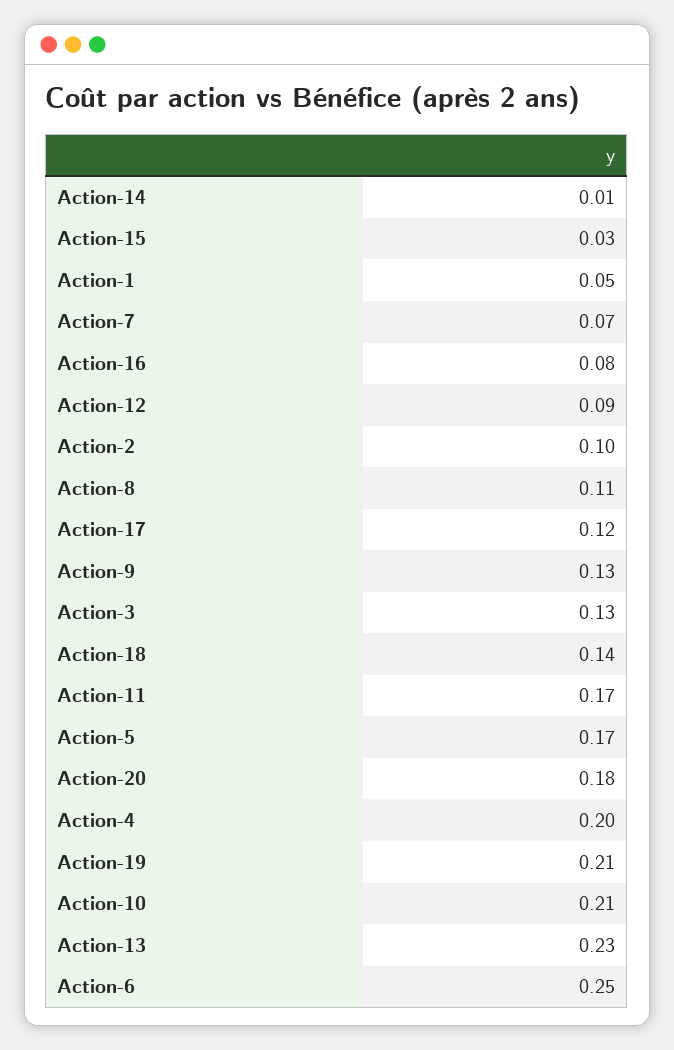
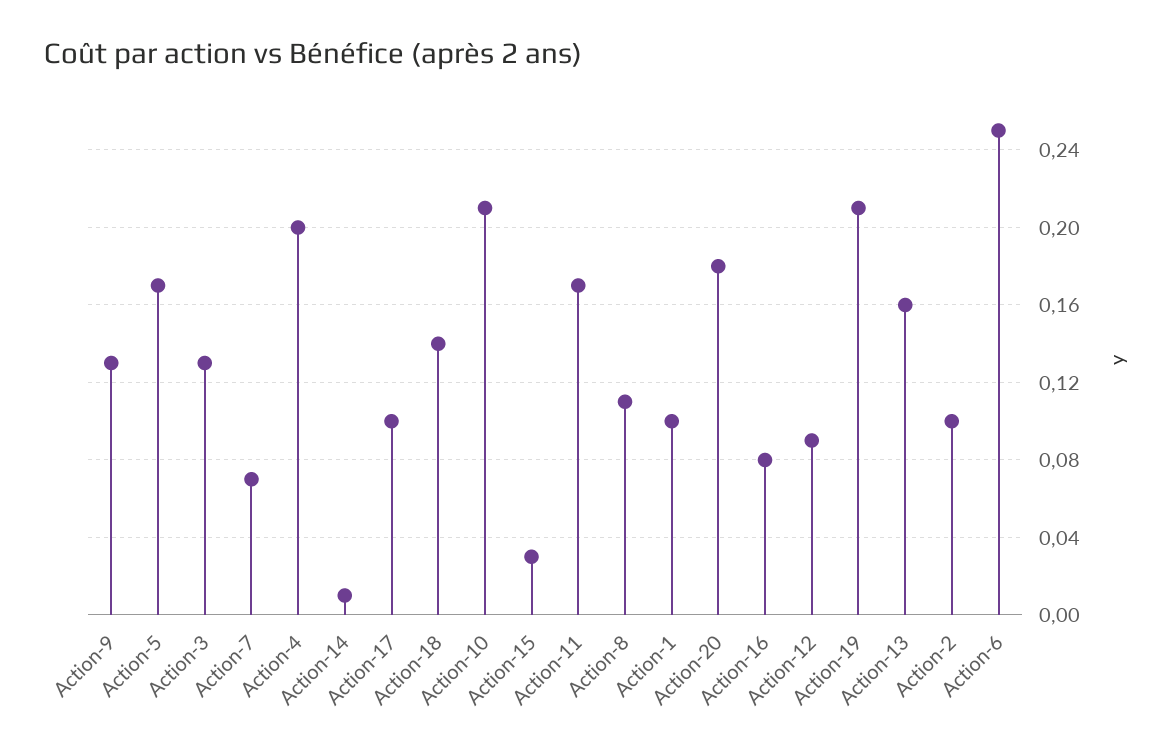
Action-1: 0.05 -> 0.1
Action-17: 0.12 -> 0.1
Action-13: 0.23 -> 0.16

